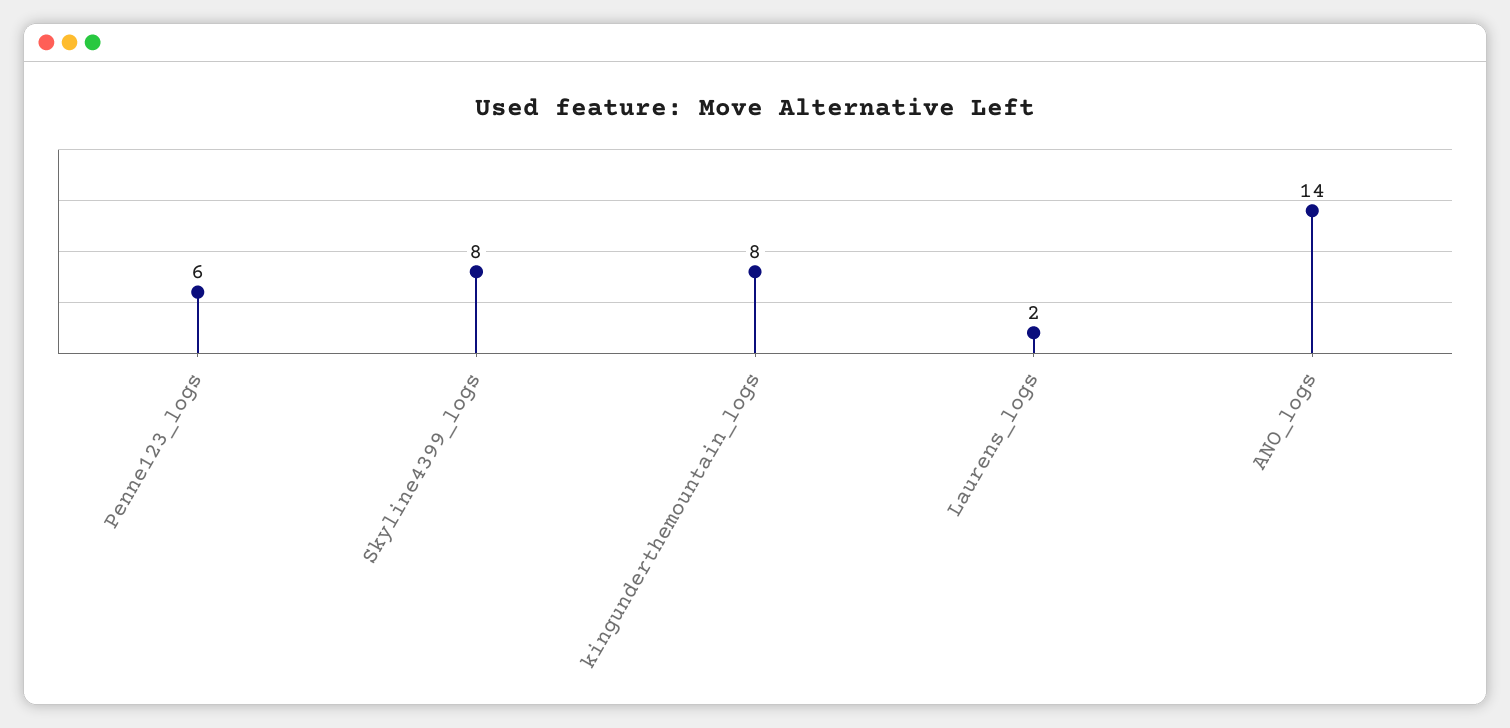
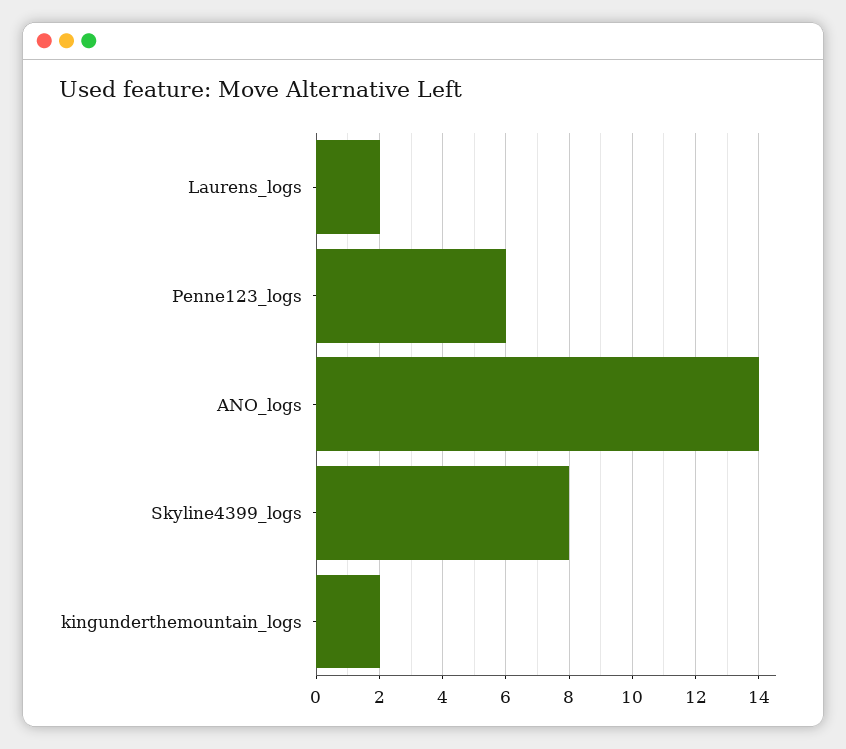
kingunderthemountain_logs: 8 -> 2

